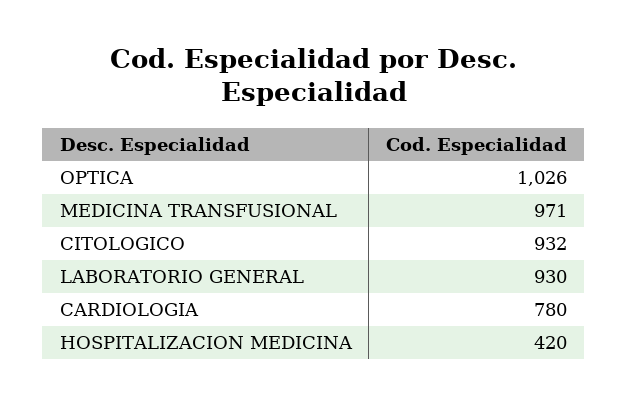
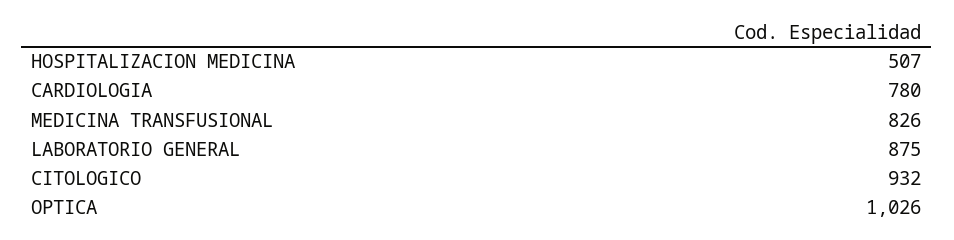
MEDICINA TRANSFUSIONAL: 971 -> 826
LABORATORIO GENERAL: 930 -> 875
HOSPITALIZACION MEDICINA: 420 -> 507

